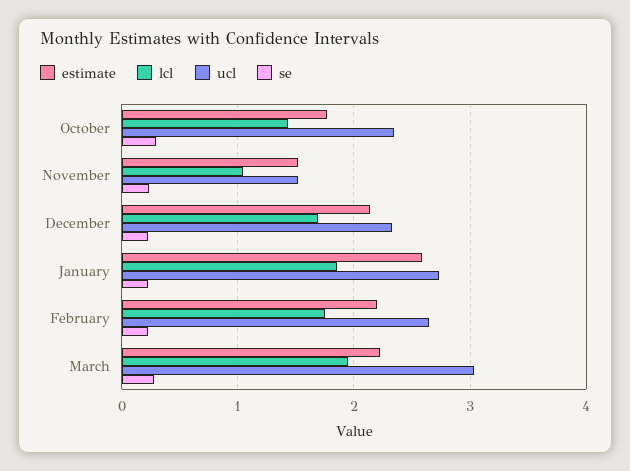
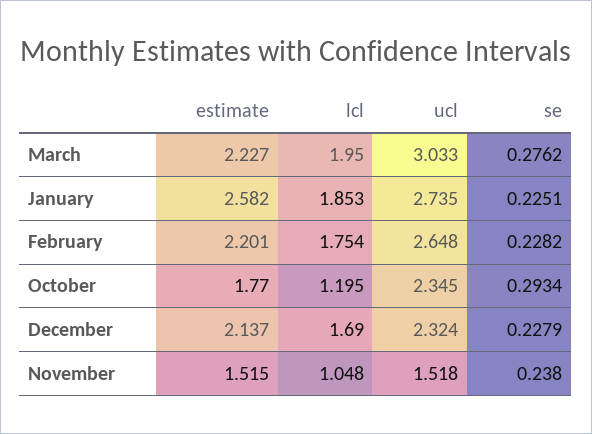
lcl, October: 1.4 -> 1.195

